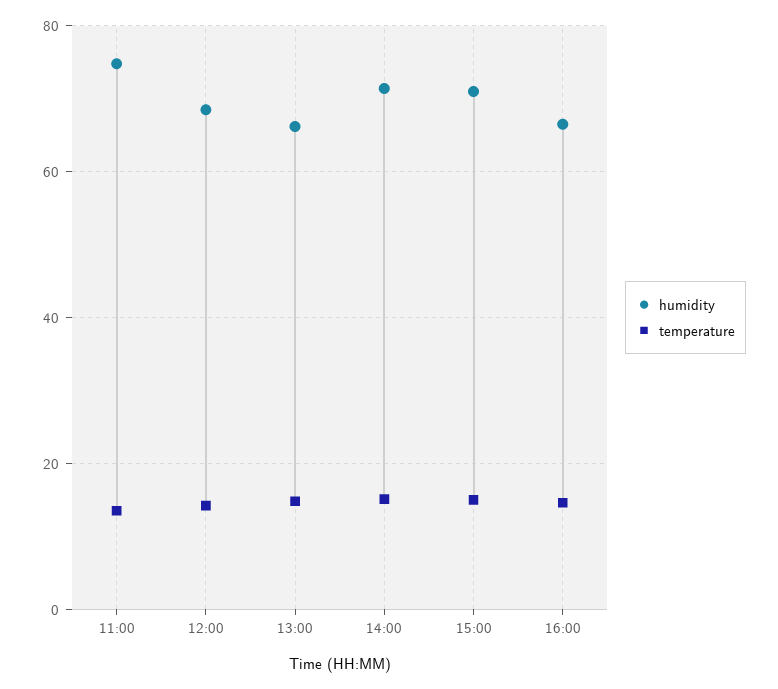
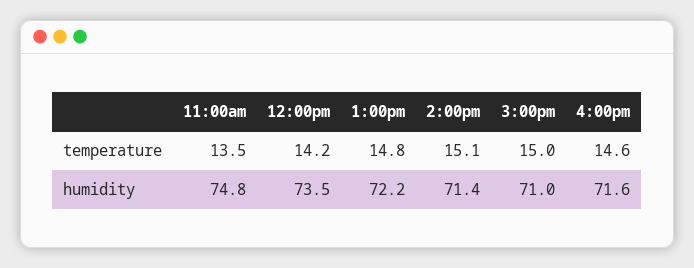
humidity, 12:00: 68 -> 73.5
humidity, 13:00: 66 -> 72.2
humidity, 16:00: 66 -> 71.6

